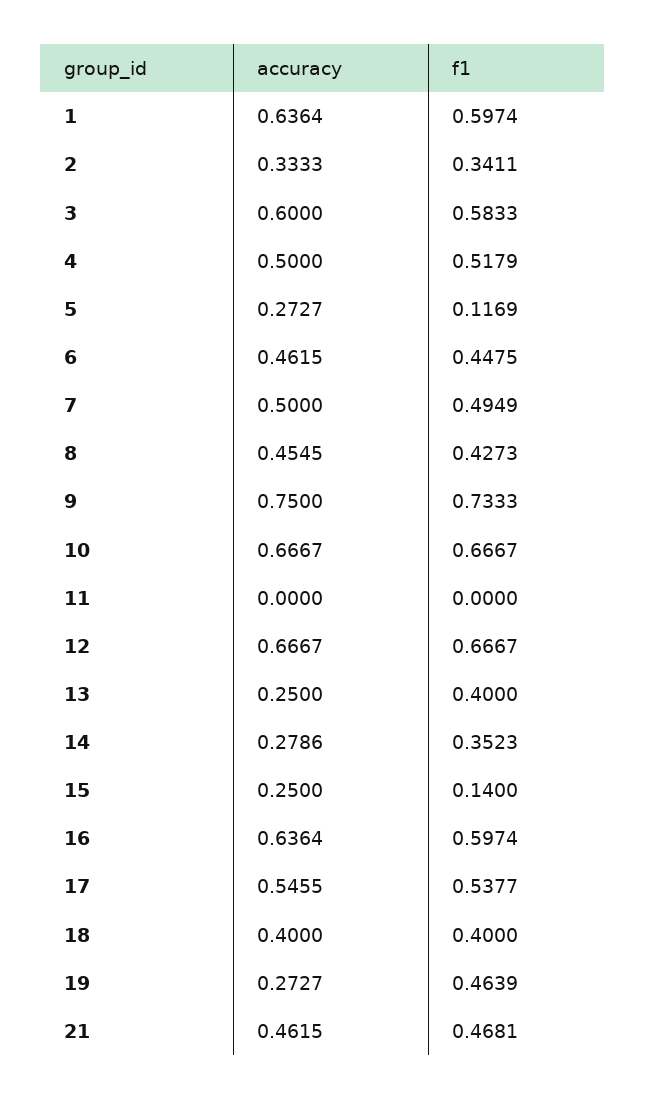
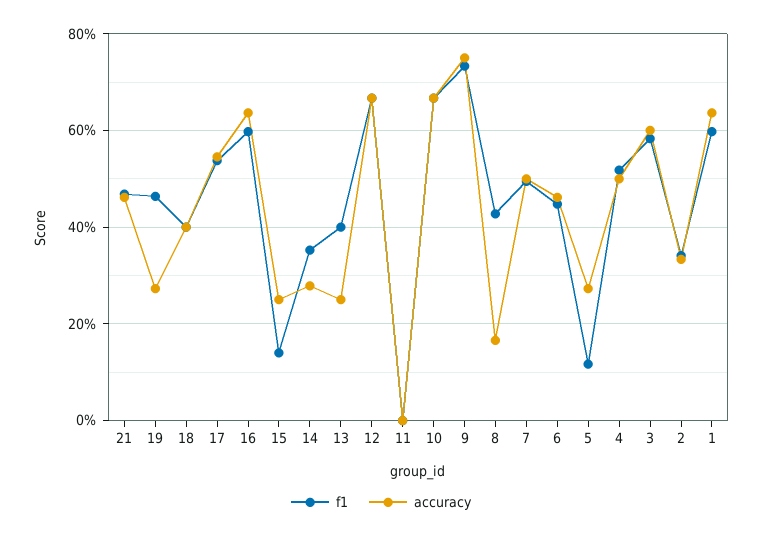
accuracy, 8: 0.4545 -> 0.16

